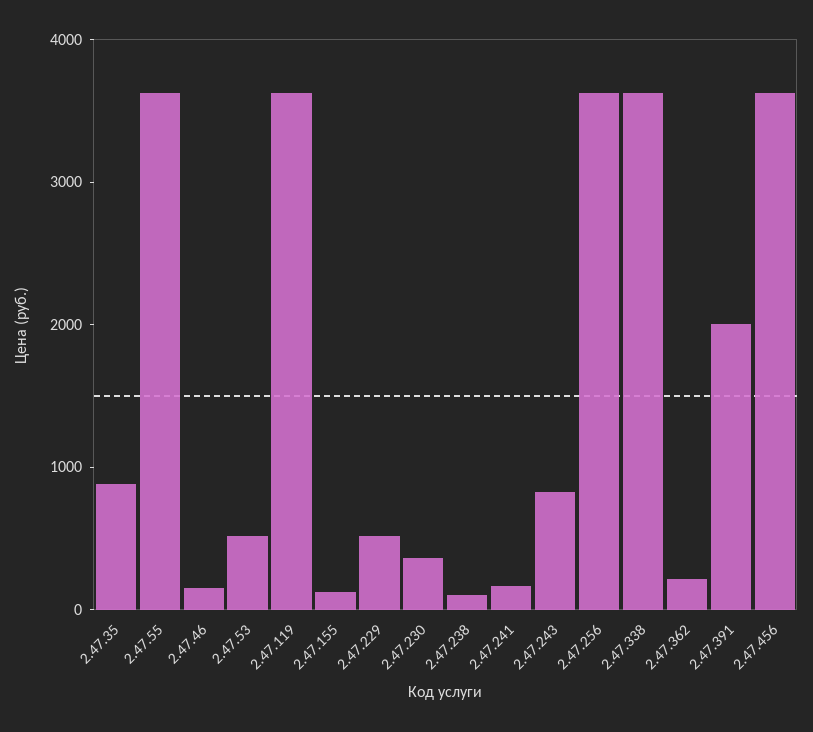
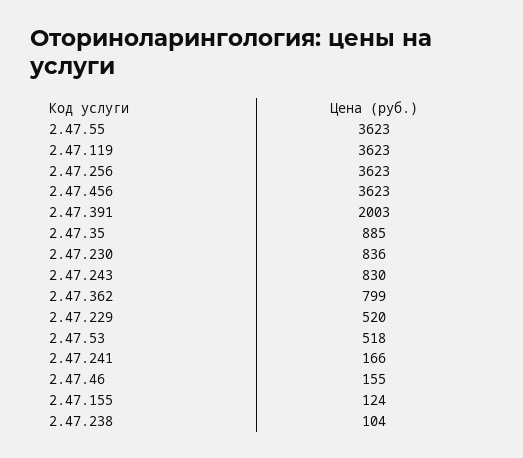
2.47.230: 400 -> 836
2.47.338: 3600 -> none
2.47.362: 200 -> 799

